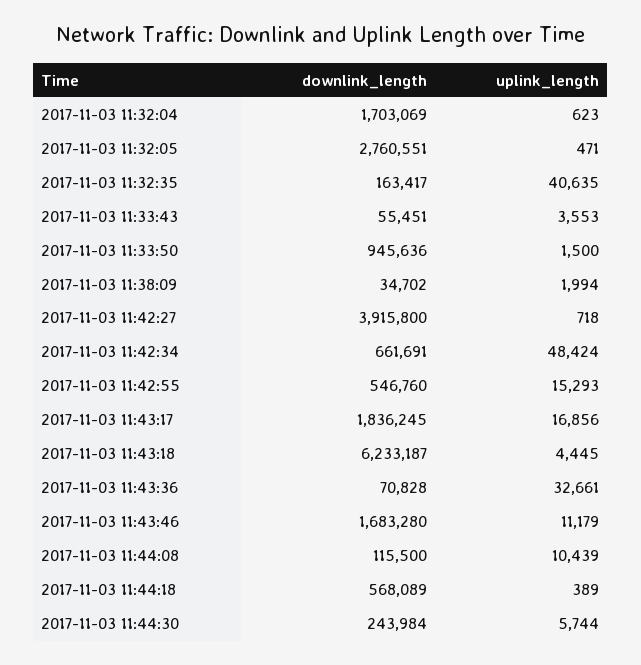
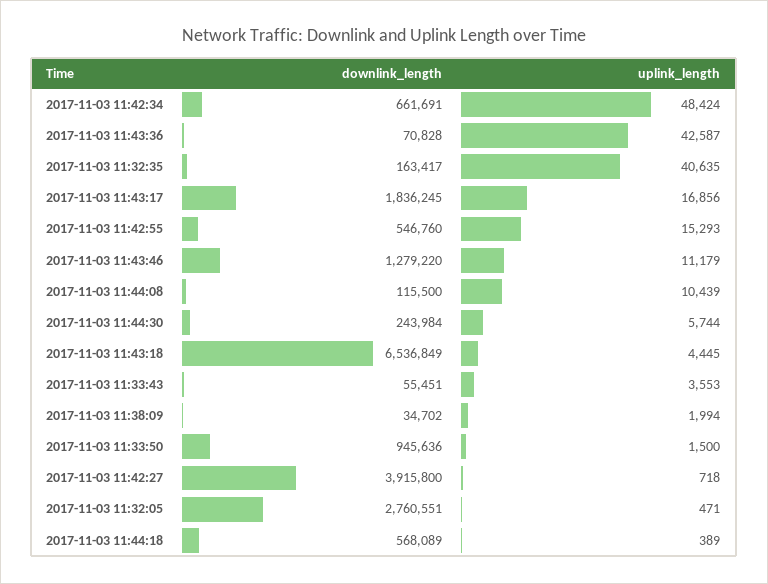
downlink_length, 2017-11-03 11:32:04: 1703069 -> none
uplink_length, 2017-11-03 11:32:04: 623 -> none
downlink_length, 2017-11-03 11:43:18: 6233187 -> 6536849
uplink_length, 2017-11-03 11:43:36: 32661 -> 42587
downlink_length, 2017-11-03 11:43:46: 1683280 -> 1279220

